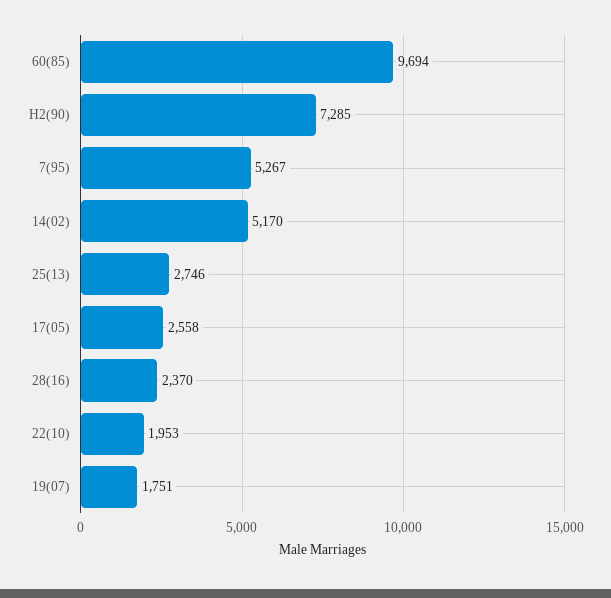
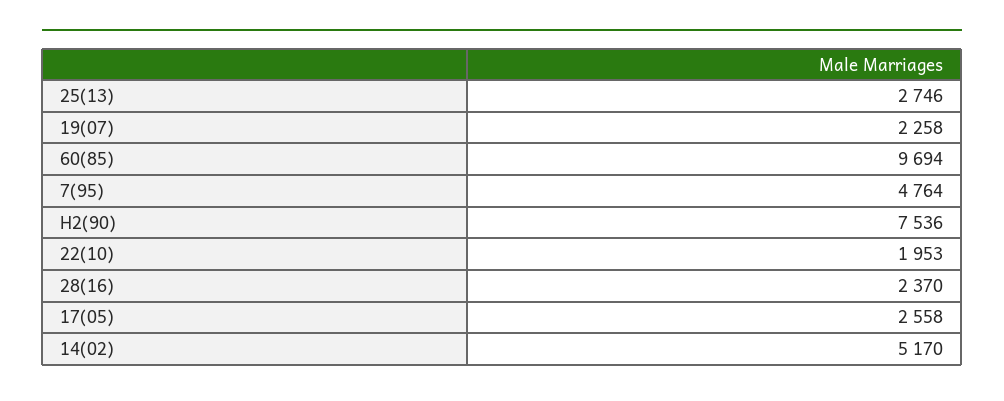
H2(90): 7285 -> 7536
7(95): 5267 -> 4764
19(07): 1751 -> 2258

